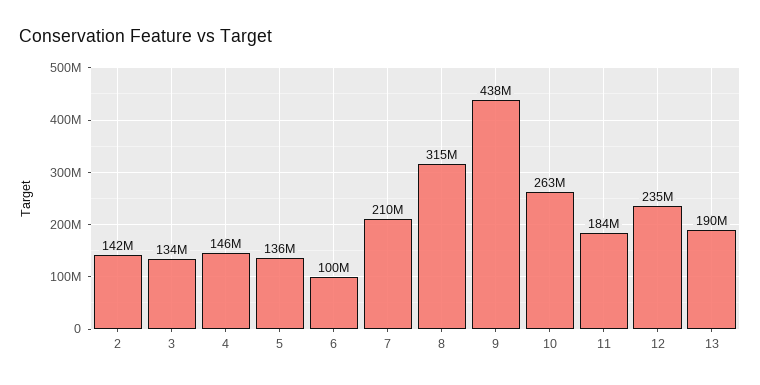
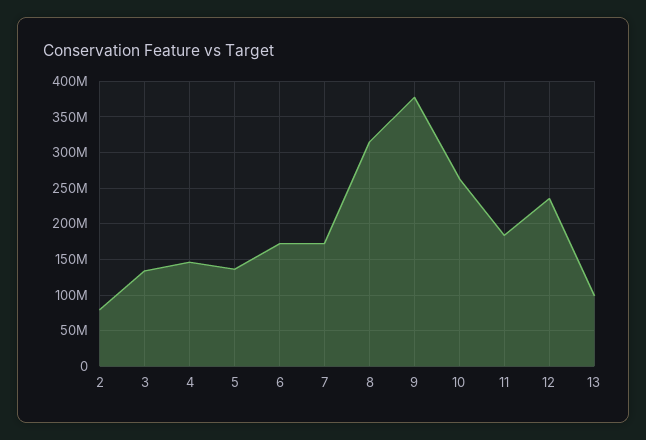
2: 142000000 -> 80000000
6: 100000000 -> 170000000
7: 210000000 -> 170000000
9: 438000000 -> 380000000
13: 190000000 -> 100000000

